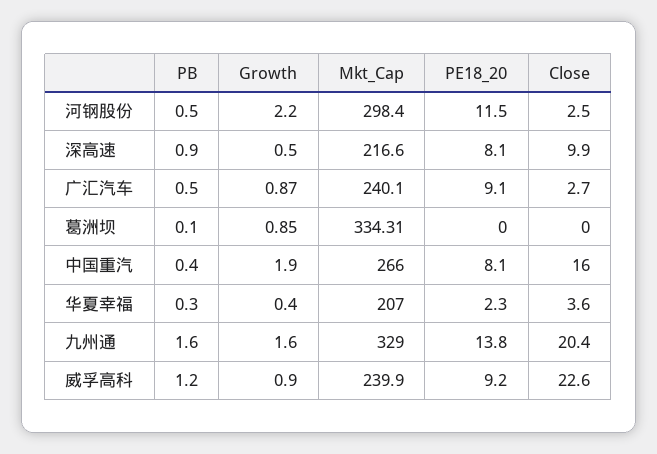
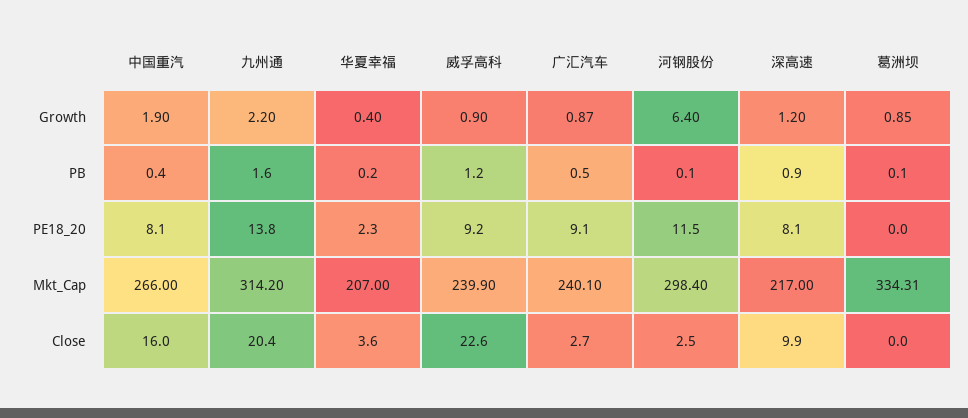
PB, 河钢股份: 0.5 -> 0.1
Growth, 河钢股份: 2.2 -> 6.4
Growth, 深高速: 0.5 -> 1.2
Mkt_Cap, 深高速: 216.6 -> 217
PB, 华夏幸福: 0.3 -> 0.2
Growth, 九州通: 1.6 -> 2.2
Mkt_Cap, 九州通: 329 -> 314.2

